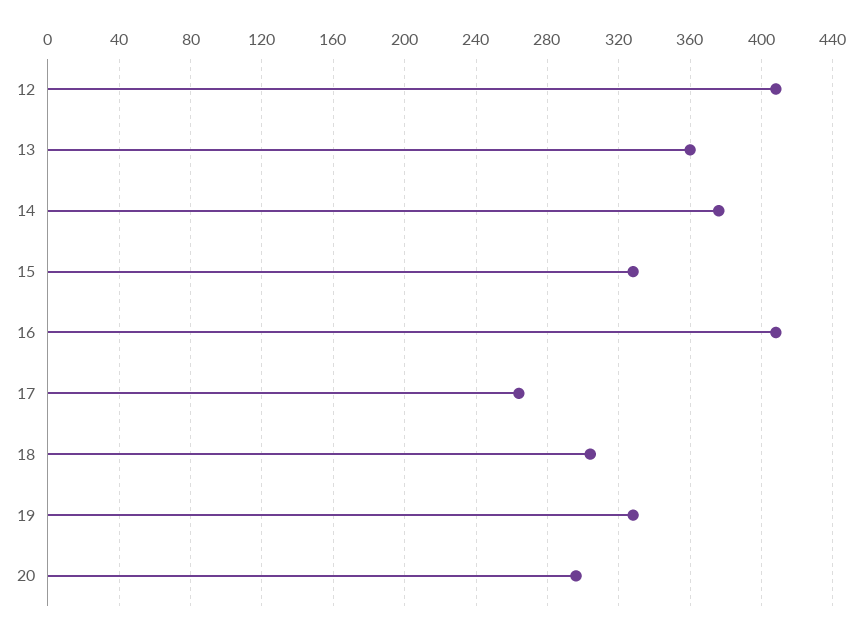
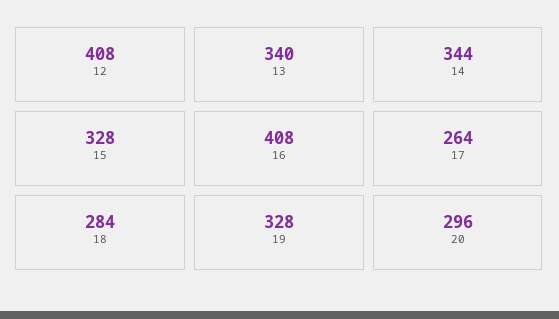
13: 360 -> 340
14: 375 -> 344
18: 305 -> 284

